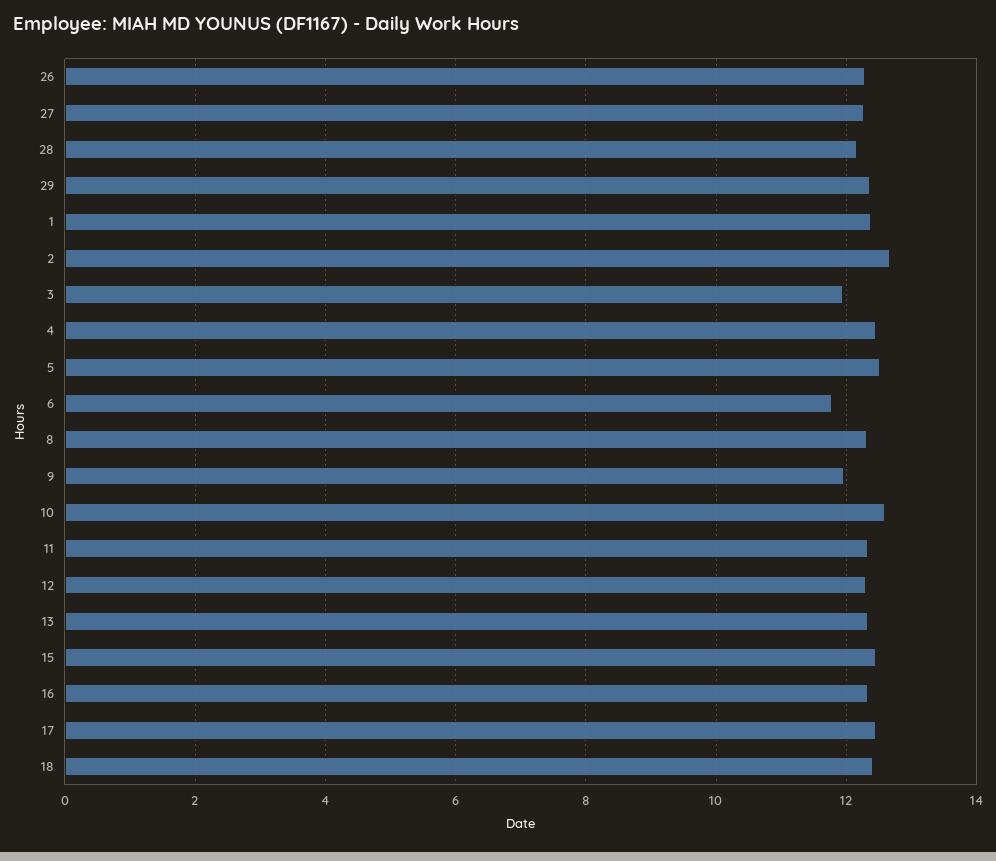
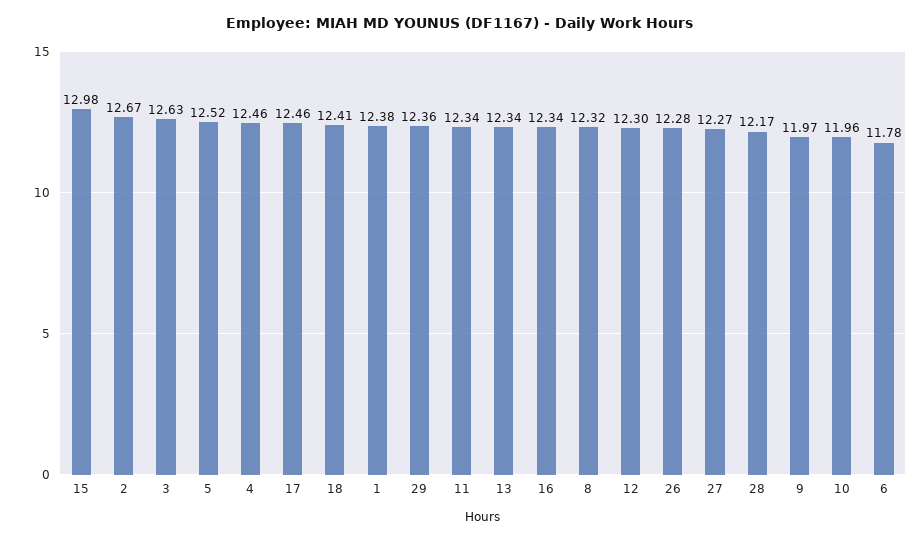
3: 12 -> 12.63
10: 12.6 -> 11.96
15: 12.4 -> 12.98

